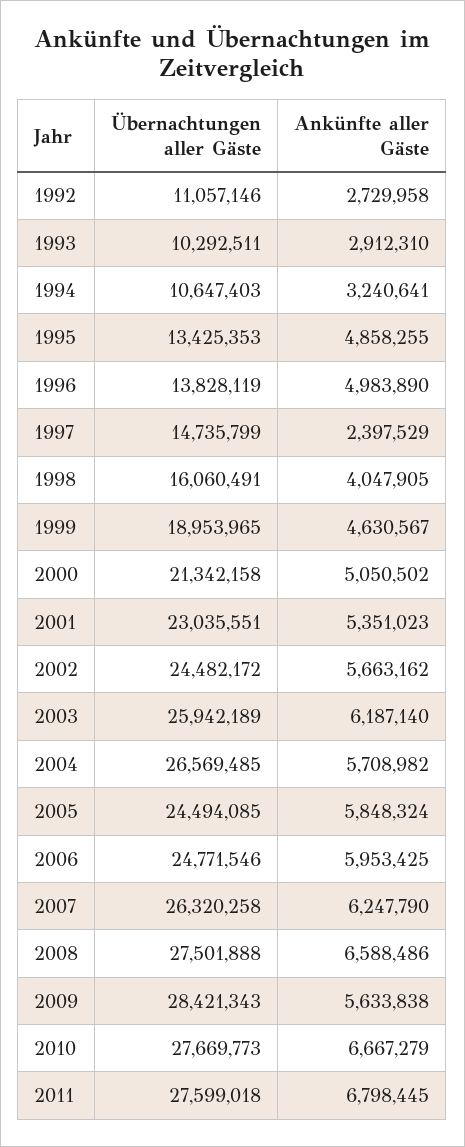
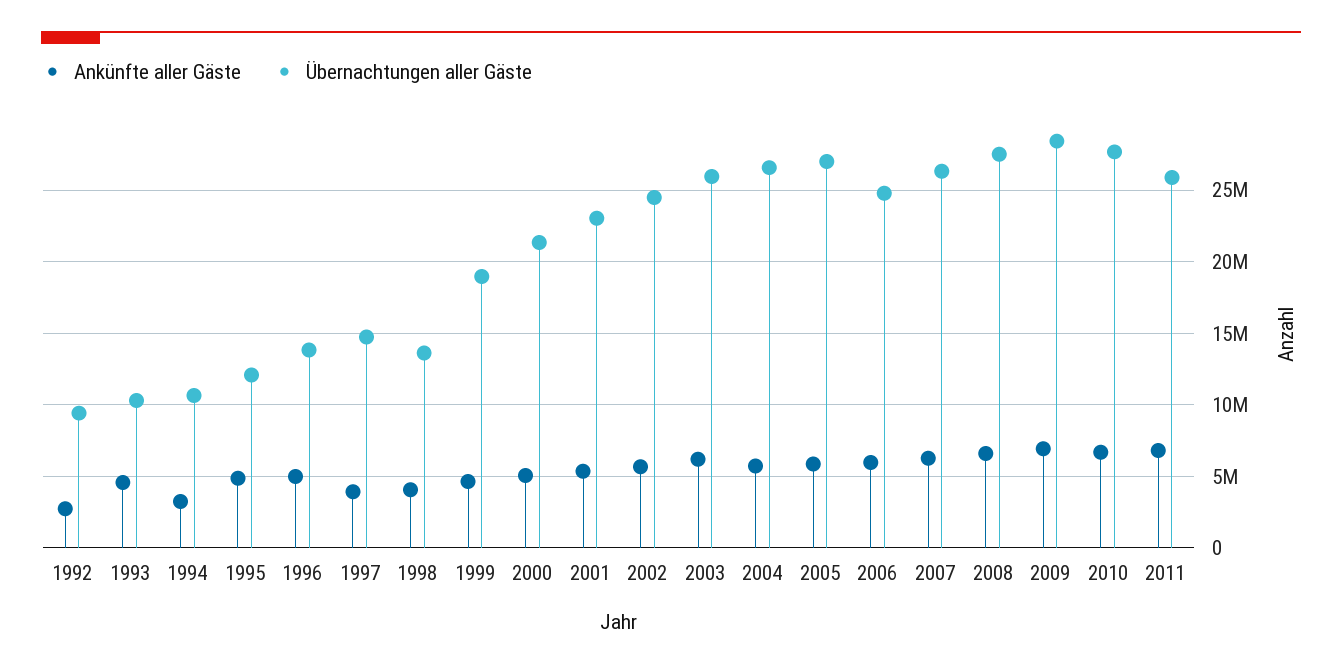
Übernachtungen aller Gäste, 1992: 11057146 -> 9500000
Ankünfte aller Gäste, 1993: 2912310 -> 4500000
Übernachtungen aller Gäste, 1995: 13425353 -> 12000000
Ankünfte aller Gäste, 1997: 2397529 -> 4000000
Übernachtungen aller Gäste, 1998: 16060491 -> 13500000
Übernachtungen aller Gäste, 2005: 24494085 -> 27000000
Ankünfte aller Gäste, 2009: 5633838 -> 7000000
Übernachtungen aller Gäste, 2011: 27599018 -> 26000000

